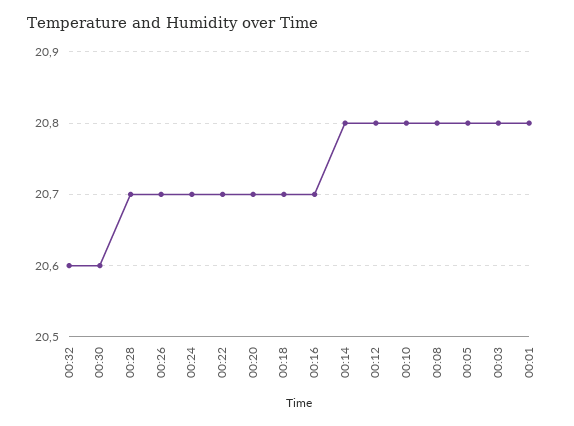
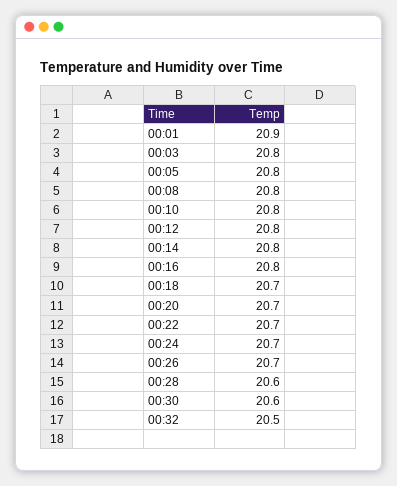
00:32: 20.6 -> 20.5
00:28: 20.7 -> 20.6
00:16: 20.7 -> 20.8
00:01: 20.8 -> 20.9

